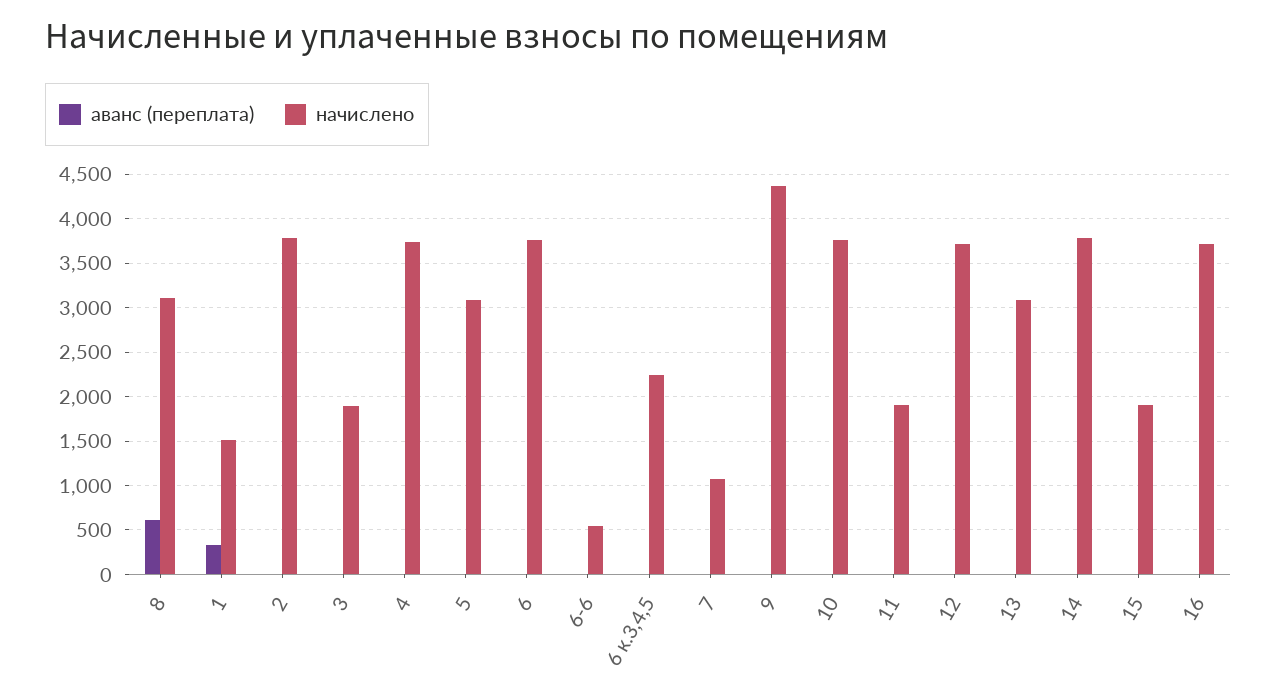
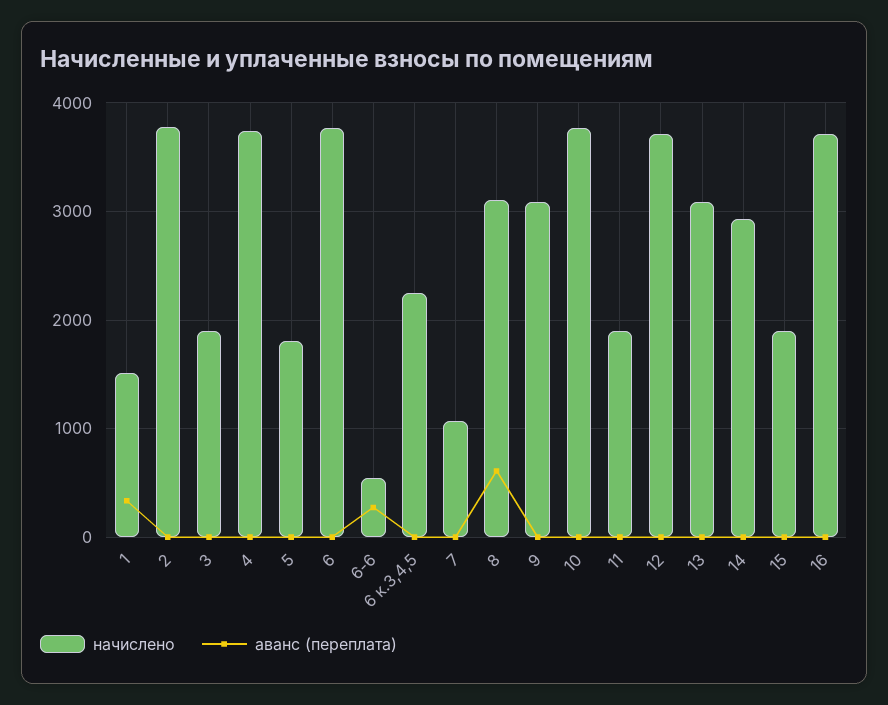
начислено, 5: 3100 -> 1800
аванс (переплата), 6-6: 0 -> 300
начислено, 9: 4400 -> 3100
начислено, 14: 3800 -> 2900

